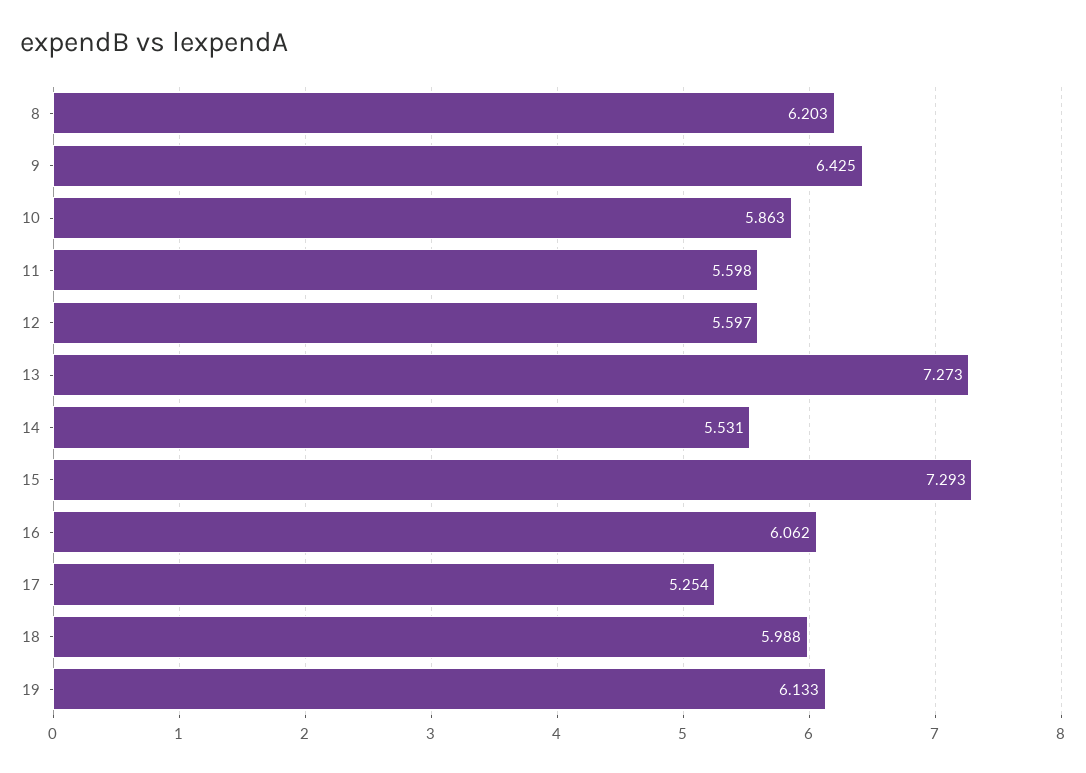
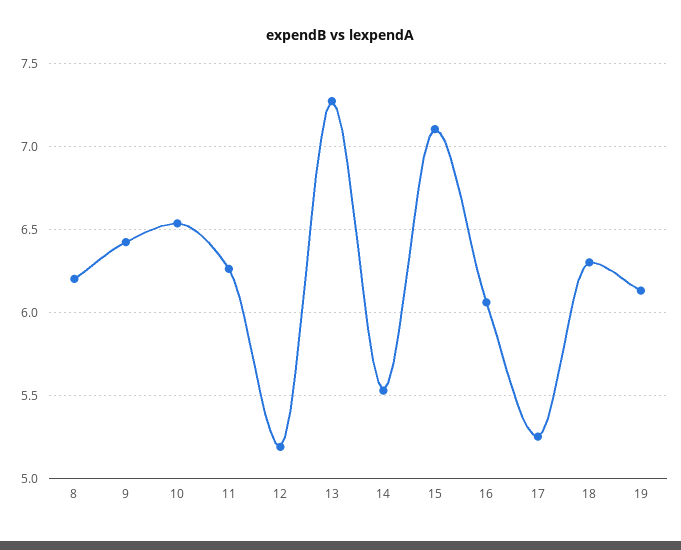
10: 5.863 -> 6.55
11: 5.598 -> 6.25
12: 5.597 -> 5.2
15: 7.293 -> 7.1
18: 5.988 -> 6.3

